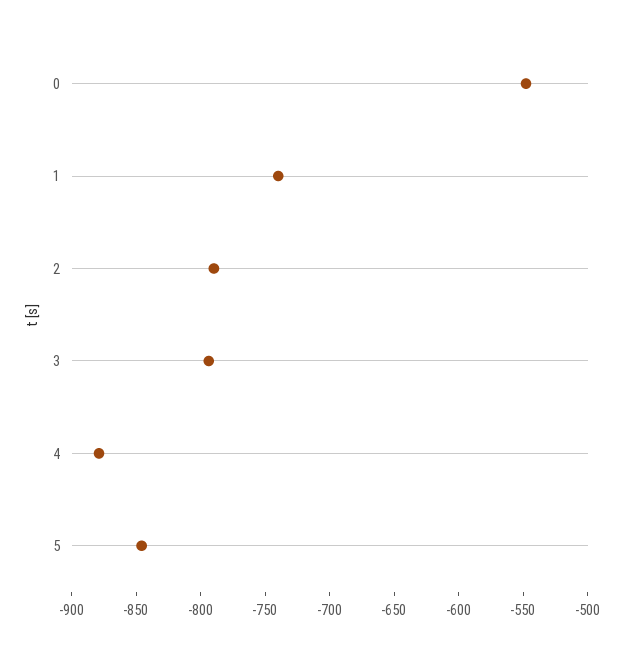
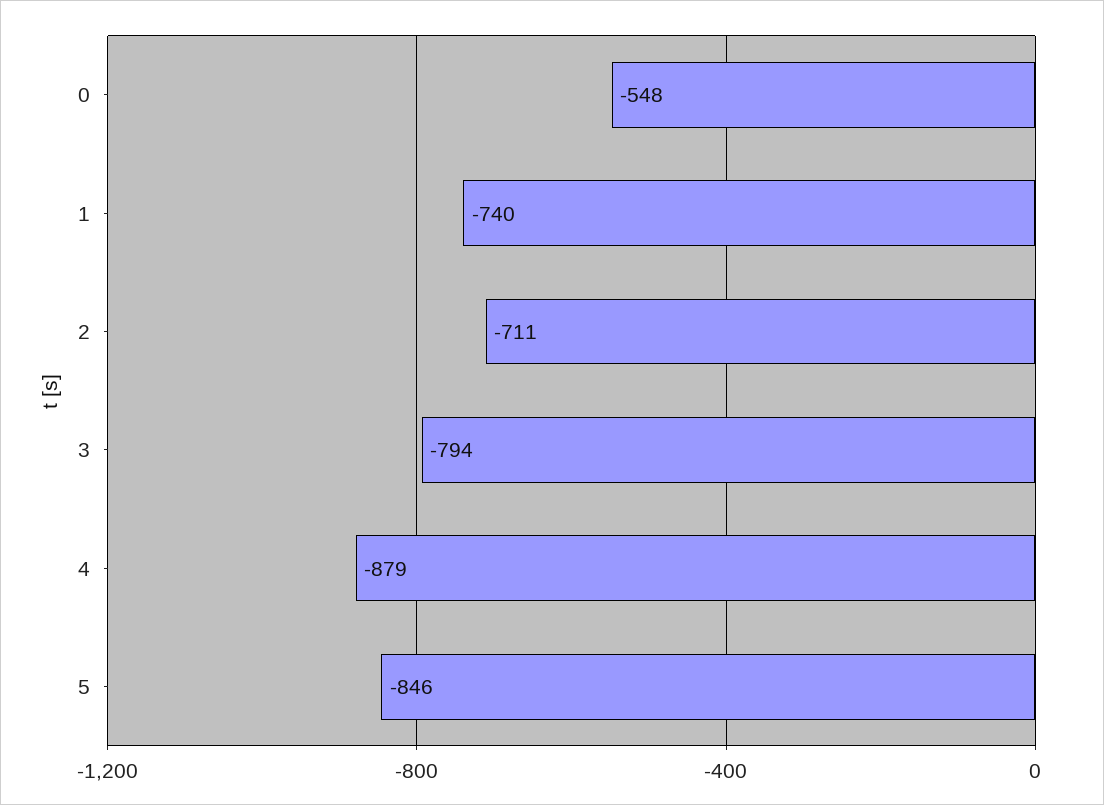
2: -790 -> -711

